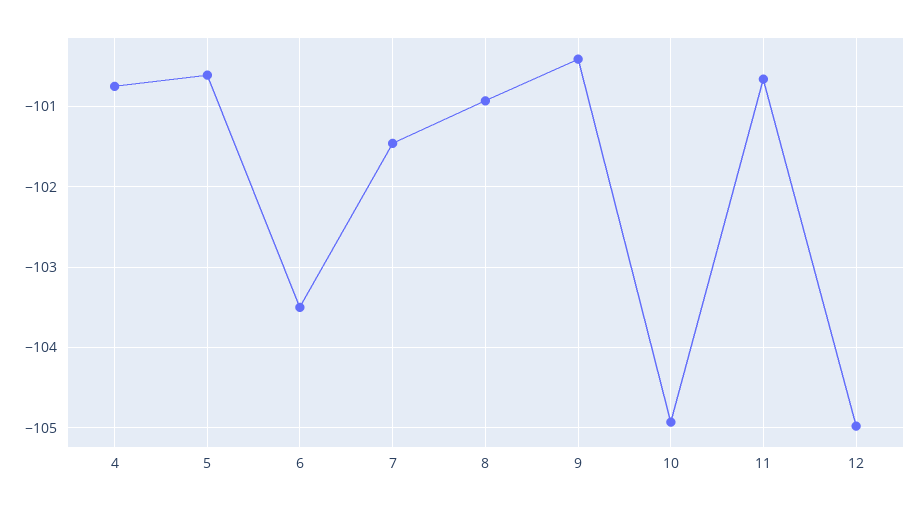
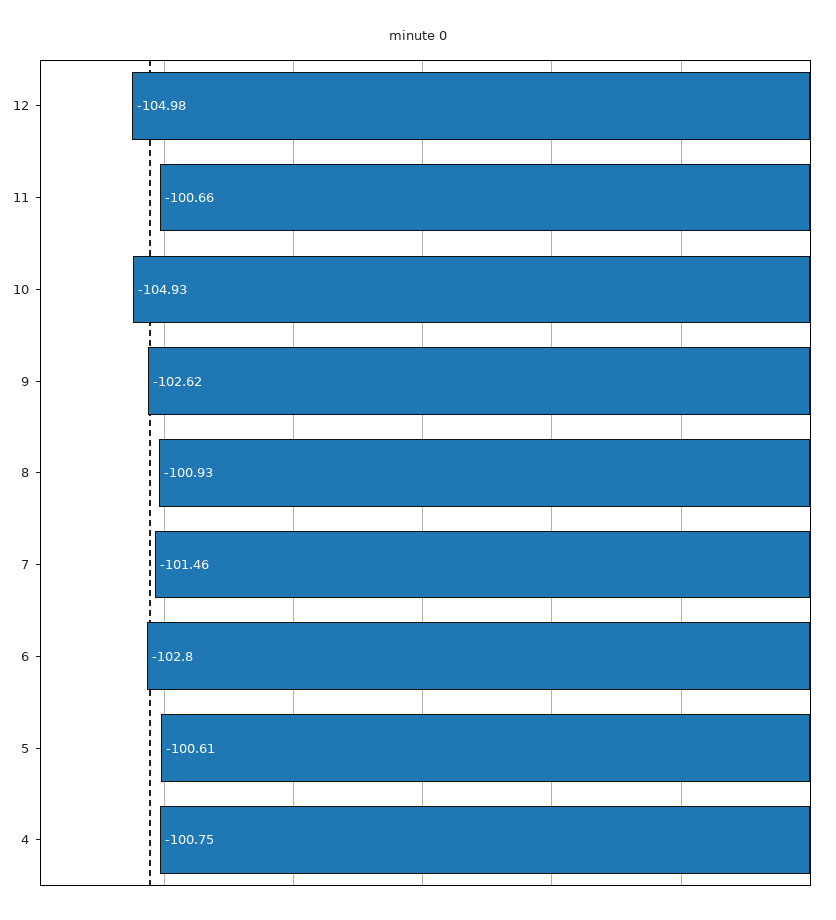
6: -103.5 -> -102.8
9: -100.4 -> -102.62

